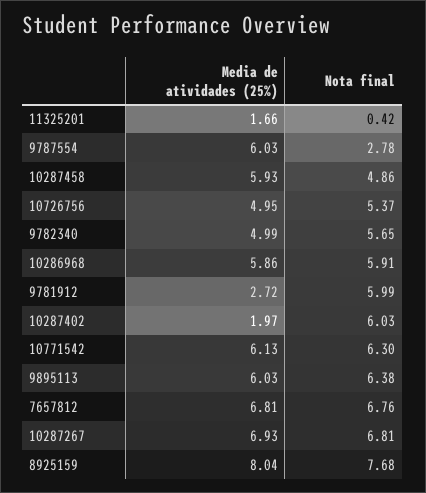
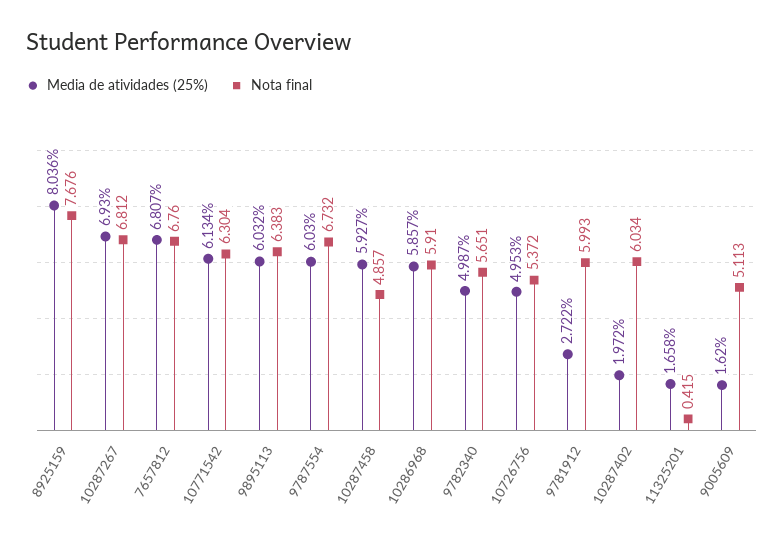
Nota final, 9787554: 2.78 -> 6.732
Media de atividades (25%), 9005609: none -> 1.62
Nota final, 9005609: none -> 5.113

